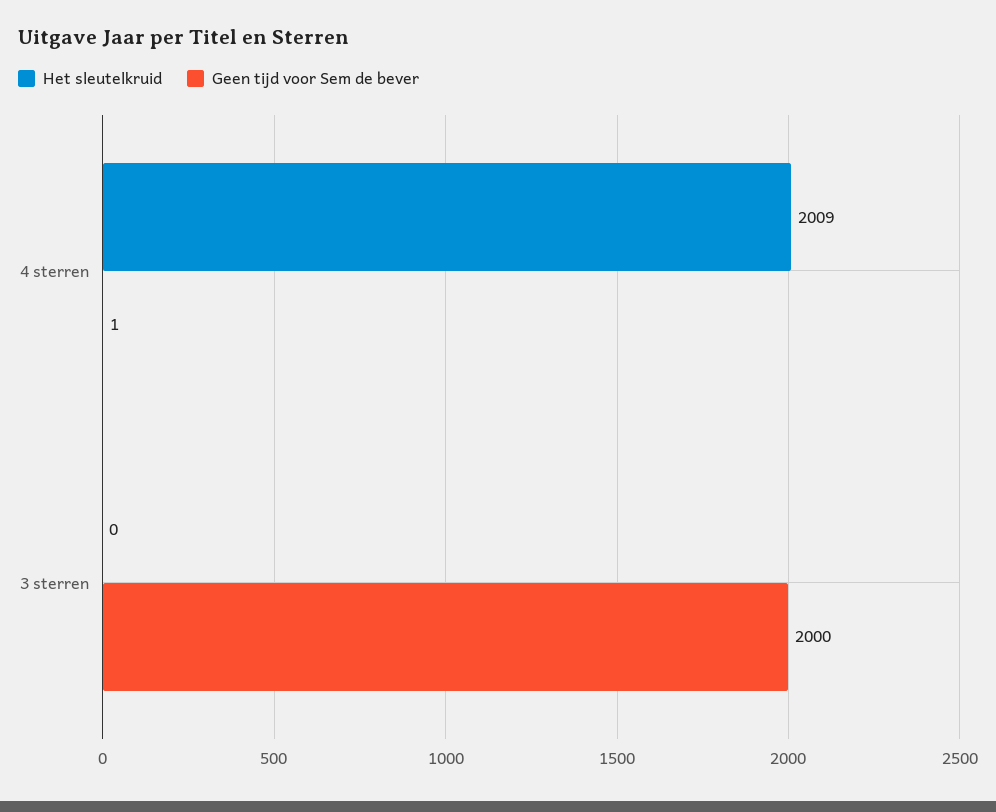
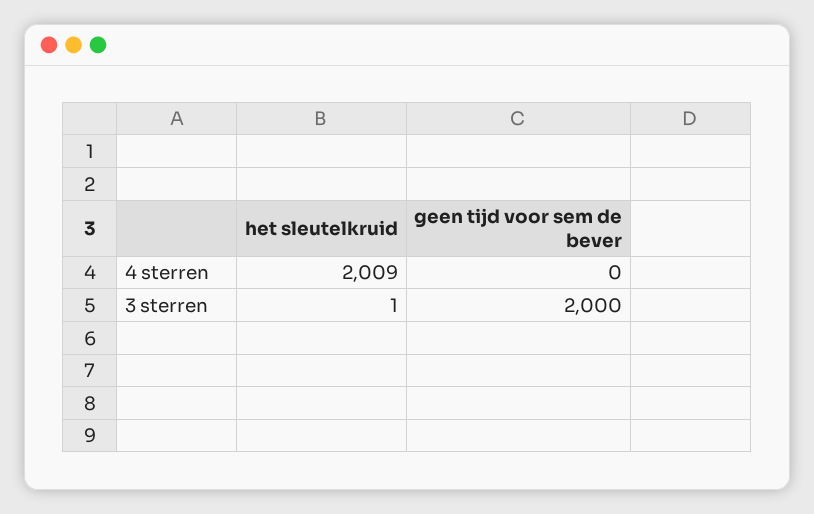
Geen tijd voor Sem de bever, 4 sterren: 1 -> 0
Het sleutelkruid, 3 sterren: 0 -> 1

